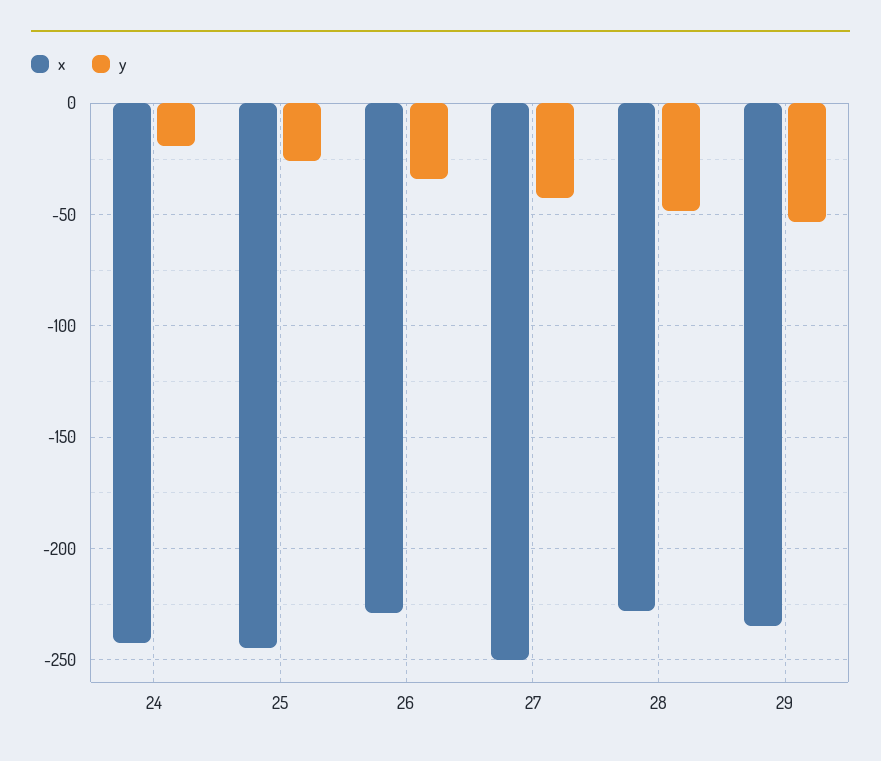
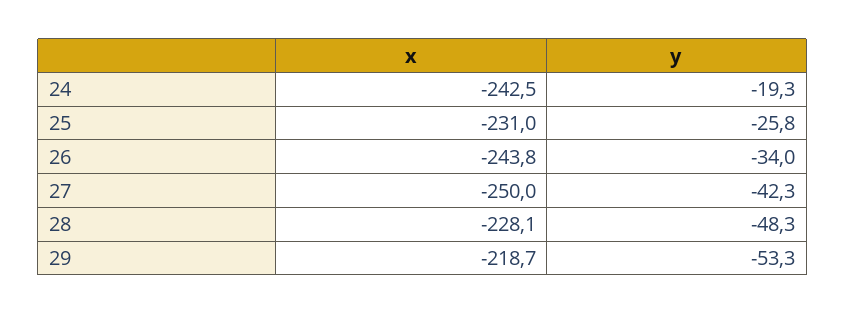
x, 25: -245 -> -231
x, 26: -230 -> -243.8
x, 29: -235 -> -218.7

